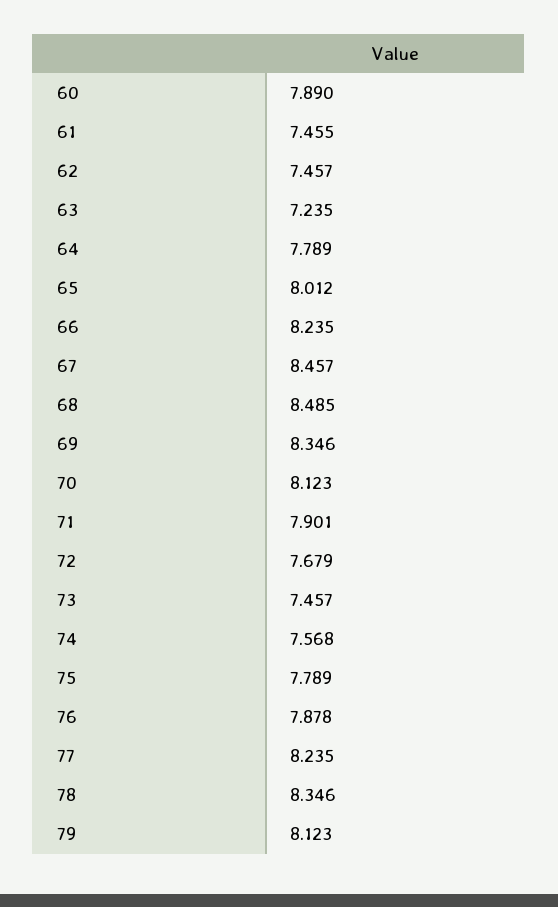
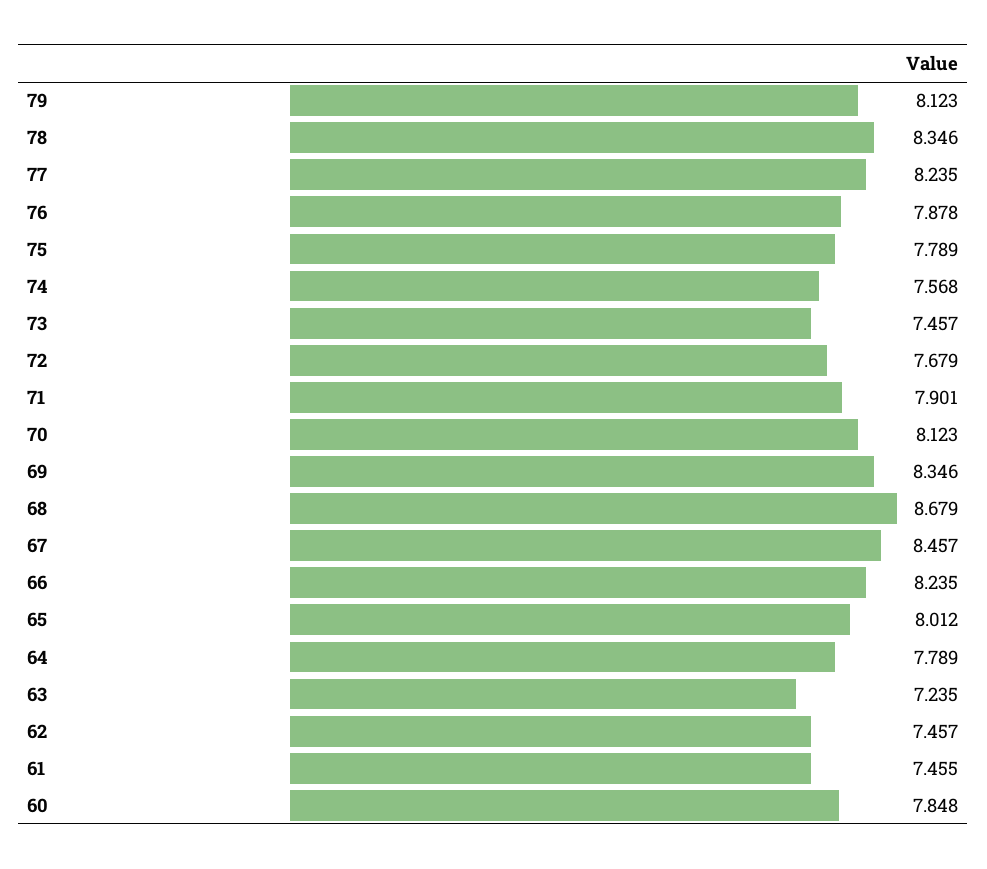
60: 7.89 -> 7.848
68: 8.485 -> 8.679

